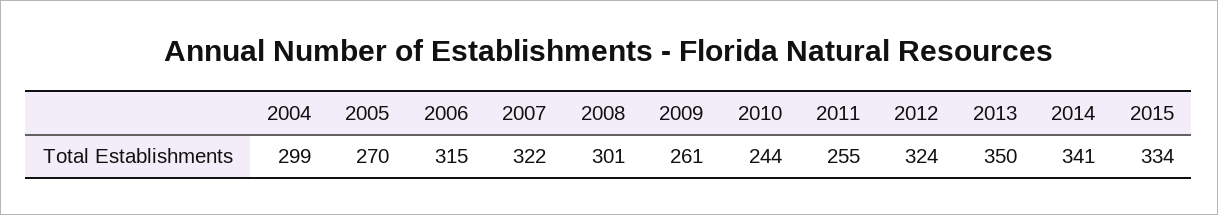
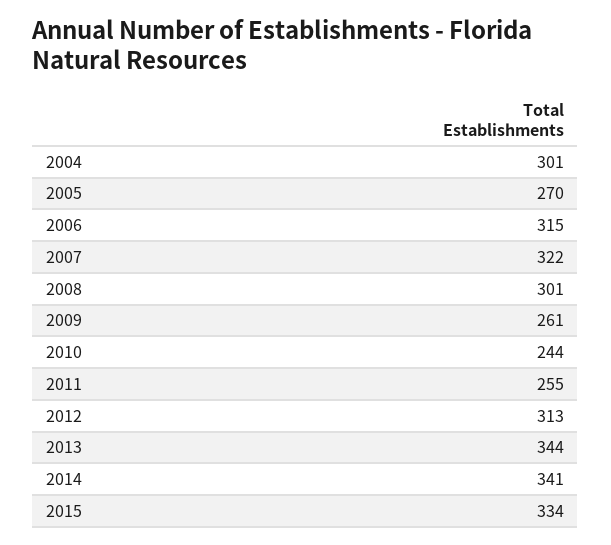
2004: 299 -> 301
2012: 324 -> 313
2013: 350 -> 344

